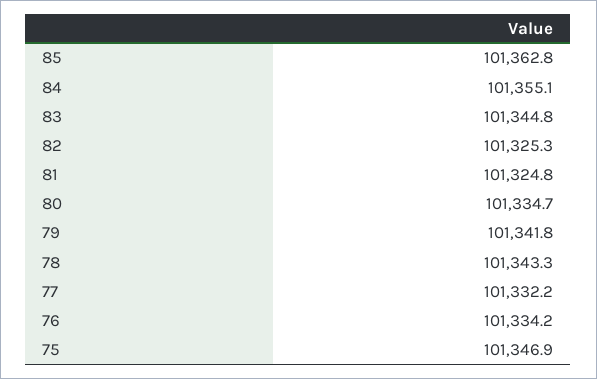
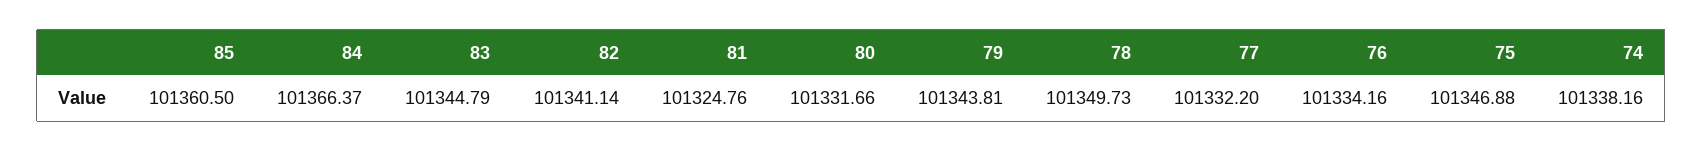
85: 101362.8 -> 101360.5
84: 101355.1 -> 101366.37
82: 101325.3 -> 101341.14
80: 101334.7 -> 101331.66
79: 101341.8 -> 101343.81
78: 101343.3 -> 101349.73
74: none -> 101338.16

